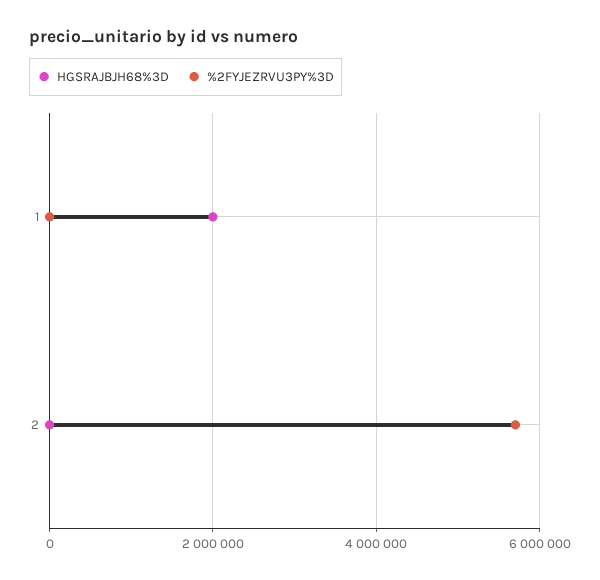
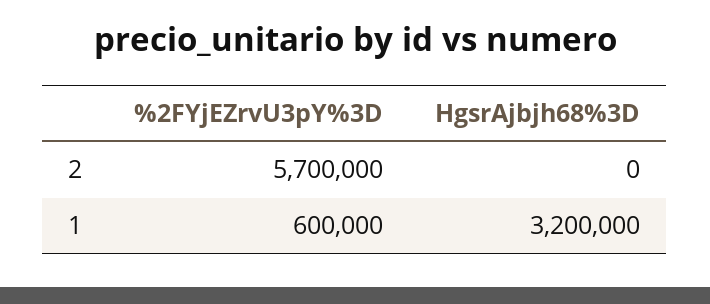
HGSRAJBJH68%3D, 1: 2000000 -> 3200000
%2FYJEZRVU3PY%3D, 1: 0 -> 600000

